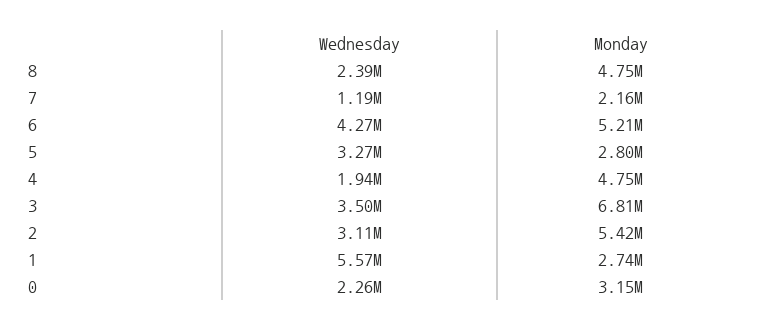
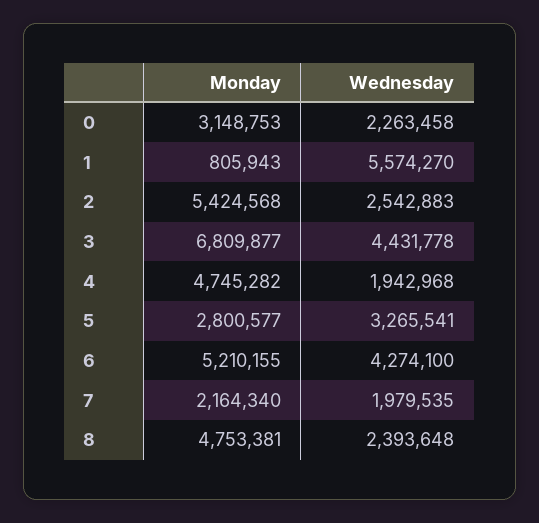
Wednesday, 7: 1190000 -> 1979535
Wednesday, 3: 3500000 -> 4431778
Wednesday, 2: 3110000 -> 2542883
Monday, 1: 2740000 -> 805943

